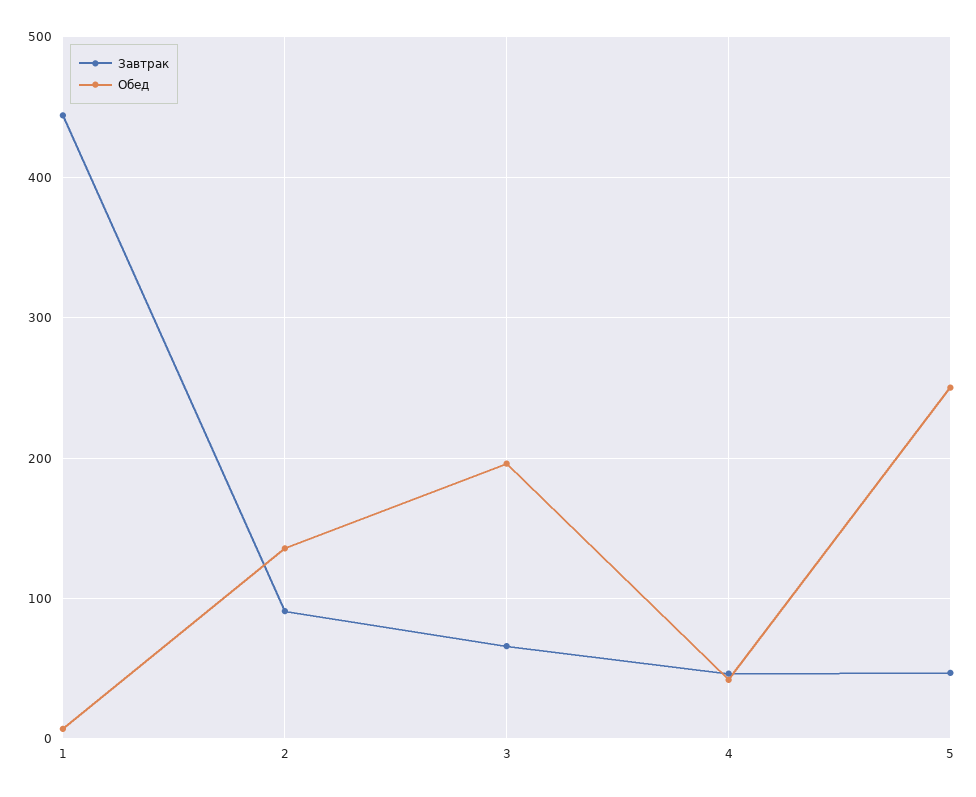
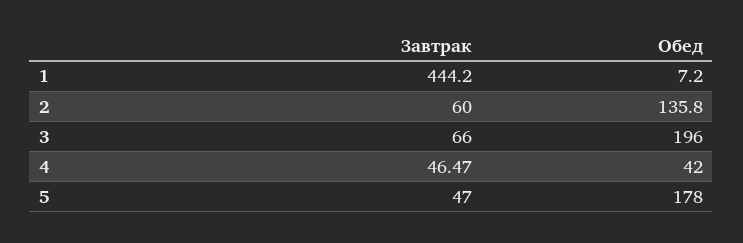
Завтрак, 2: 90 -> 60
Обед, 5: 250 -> 178

